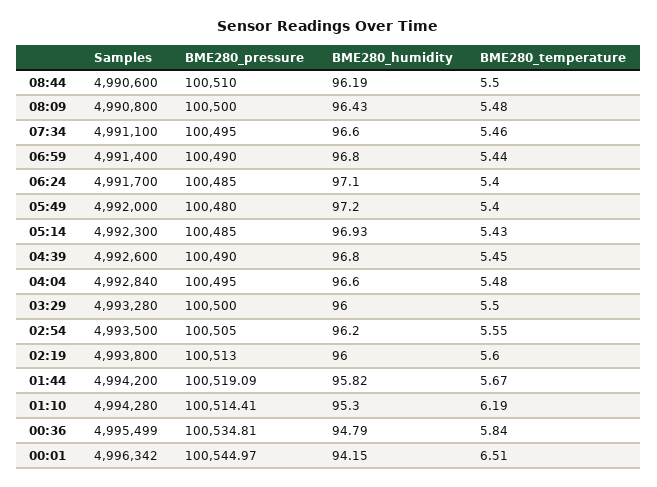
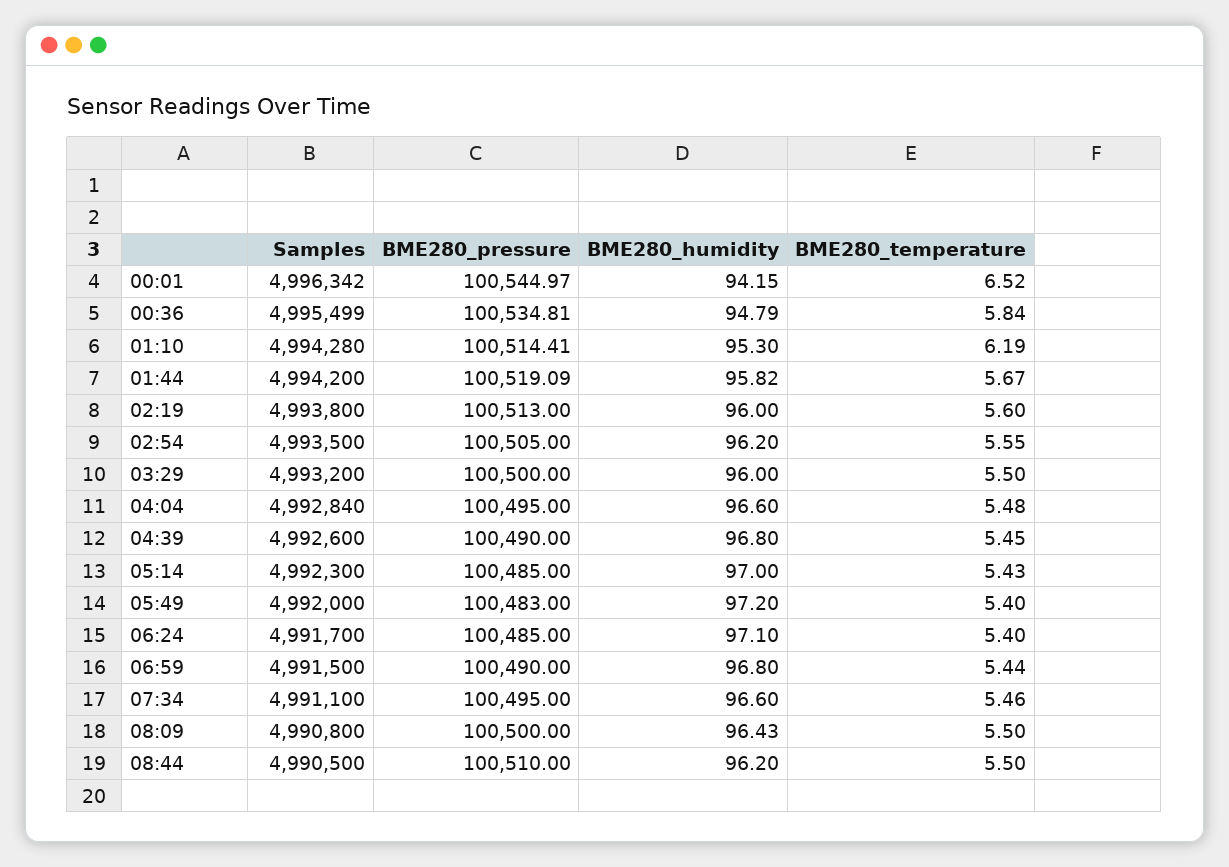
Samples, 08:44: 4990600 -> 4990500
BME280_humidity, 08:44: 96.19 -> 96.2
BME280_temperature, 08:09: 5.48 -> 5.5
Samples, 06:59: 4991400 -> 4991500
BME280_pressure, 05:49: 100480 -> 100483
BME280_humidity, 05:14: 96.93 -> 97
Samples, 03:29: 4993280 -> 4993200
BME280_temperature, 00:01: 6.51 -> 6.52

